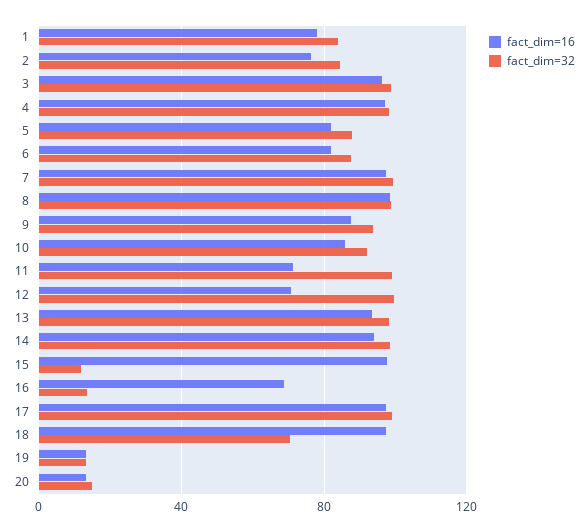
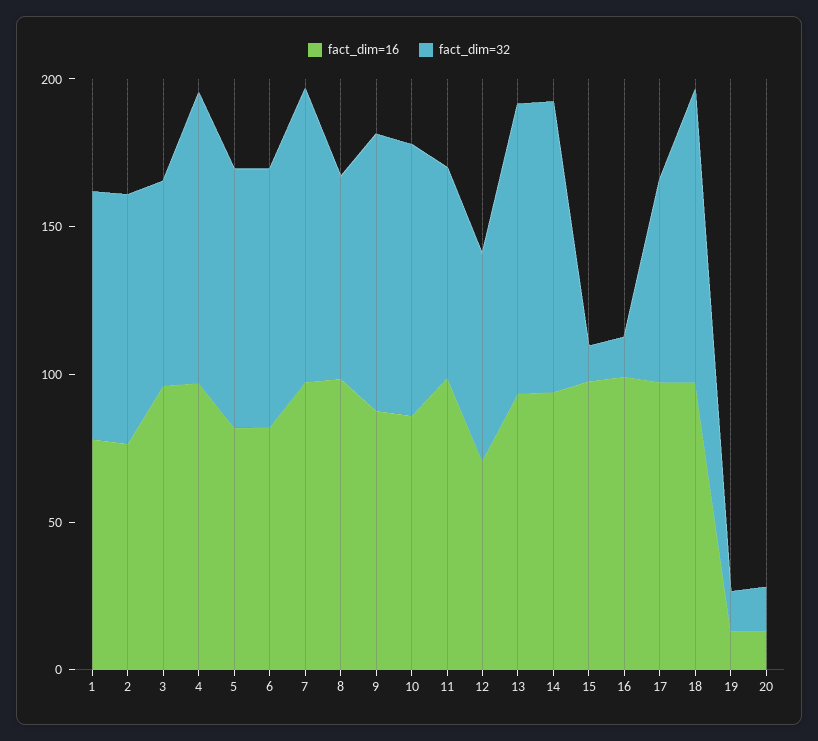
fact_dim=32, 3: 100 -> 70
fact_dim=32, 8: 100 -> 70
fact_dim=16, 11: 70 -> 100
fact_dim=32, 11: 100 -> 70
fact_dim=32, 12: 100 -> 70
fact_dim=16, 16: 70 -> 100
fact_dim=32, 17: 100 -> 70
fact_dim=32, 18: 70 -> 100

